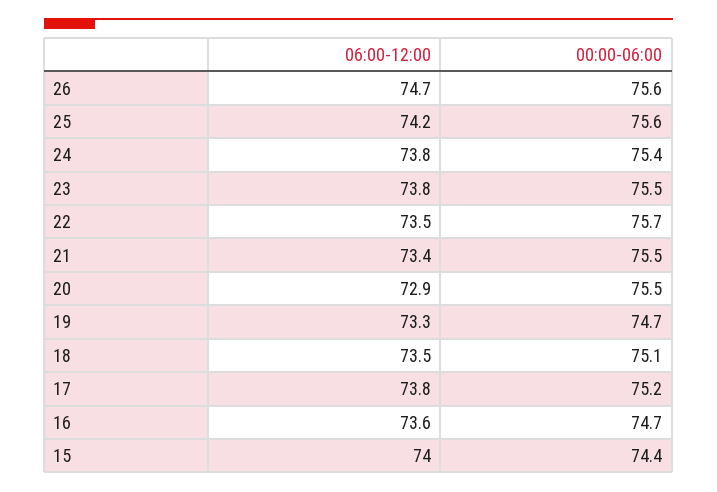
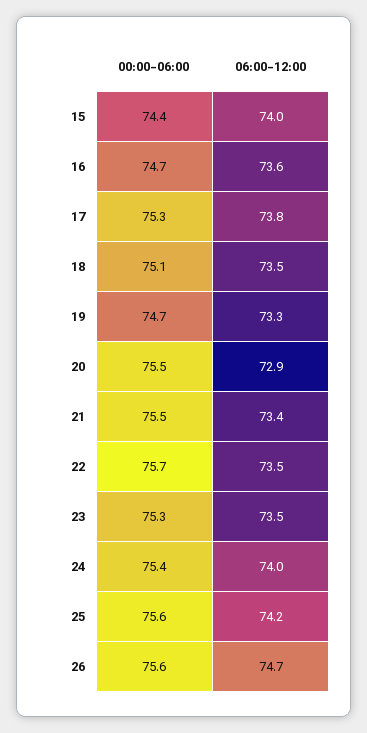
06:00-12:00, 24: 73.8 -> 74
06:00-12:00, 23: 73.8 -> 73.5
00:00-06:00, 23: 75.5 -> 75.3
00:00-06:00, 17: 75.2 -> 75.3

